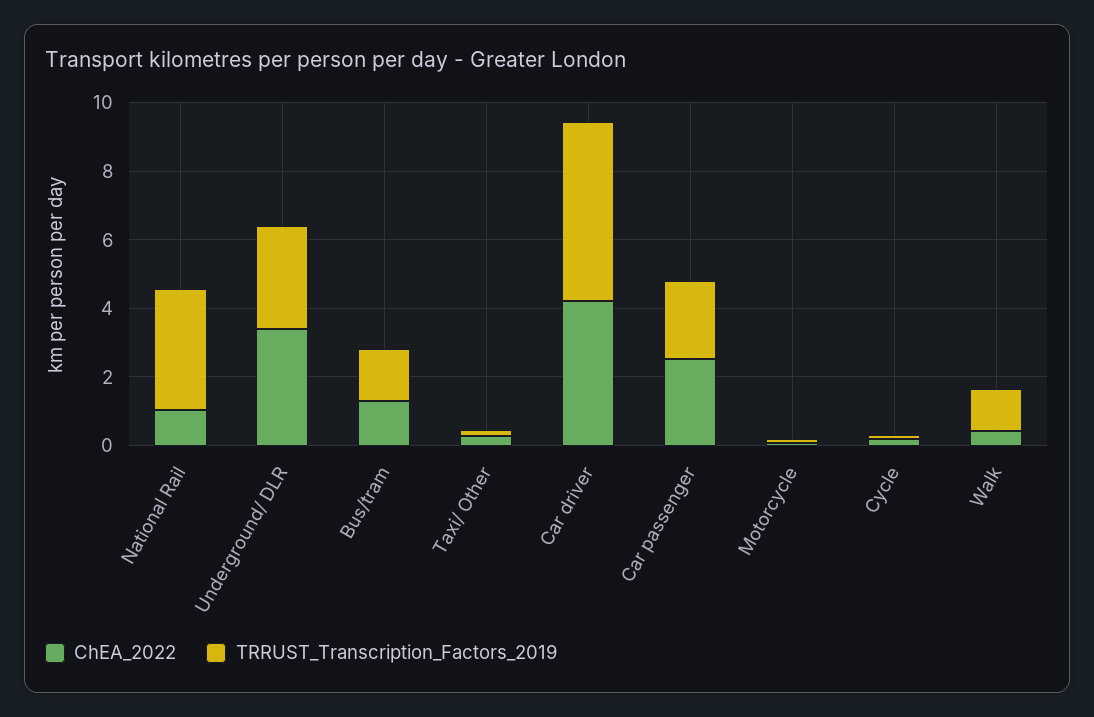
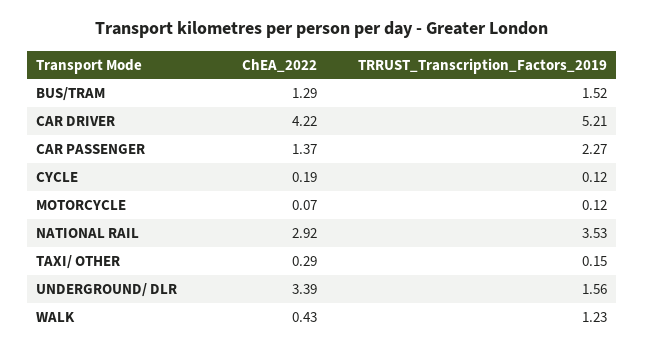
ChEA_2022, National Rail: 1 -> 2.92
TRRUST_Transcription_Factors_2019, Underground/ DLR: 3 -> 1.56
ChEA_2022, Car passenger: 2.5 -> 1.37

